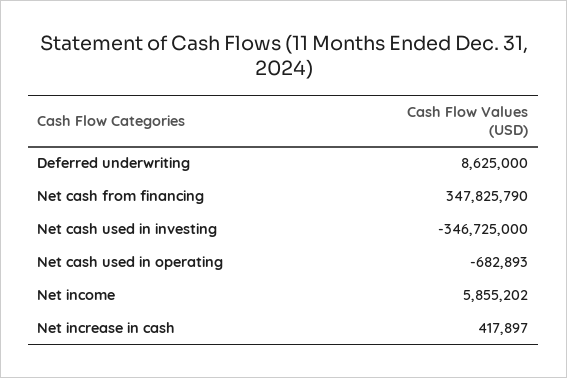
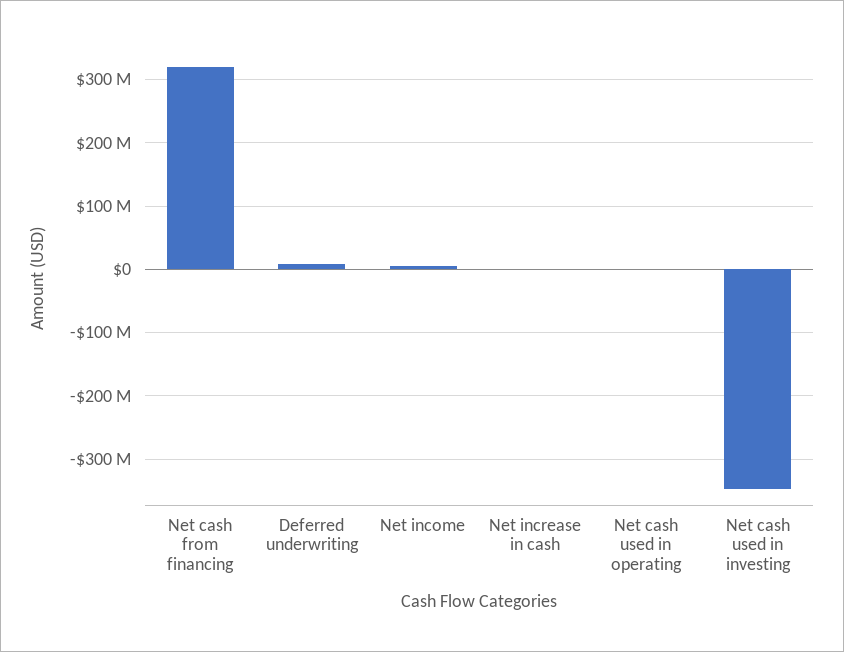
Net cash from financing: 347825790 -> 320000000

